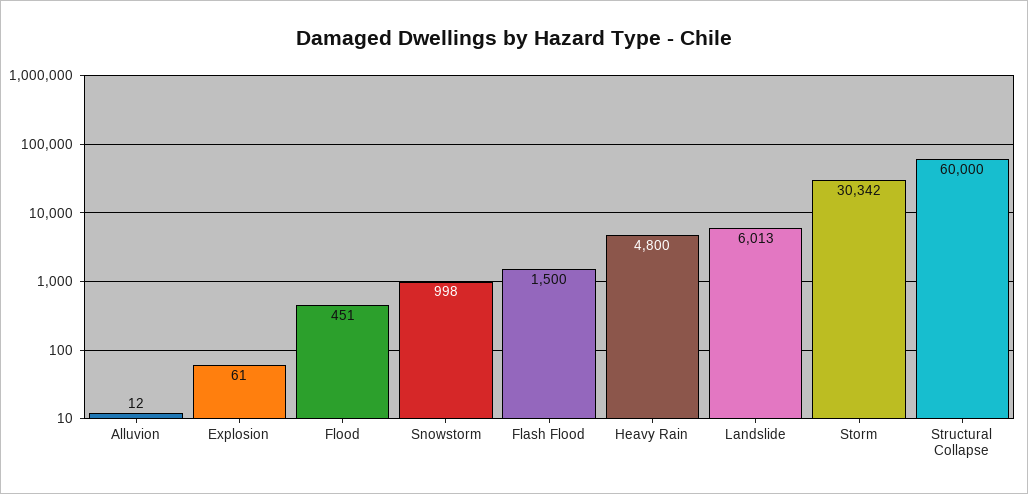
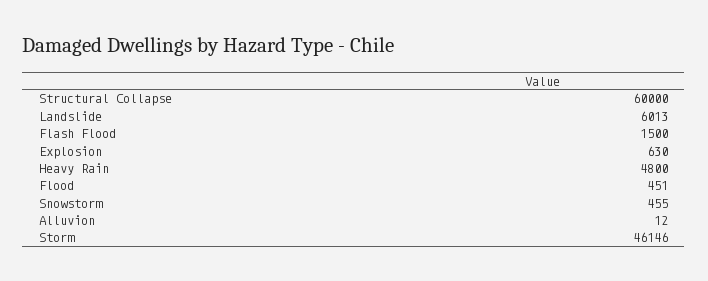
Explosion: 61 -> 630
Snowstorm: 998 -> 455
Storm: 30342 -> 46146

